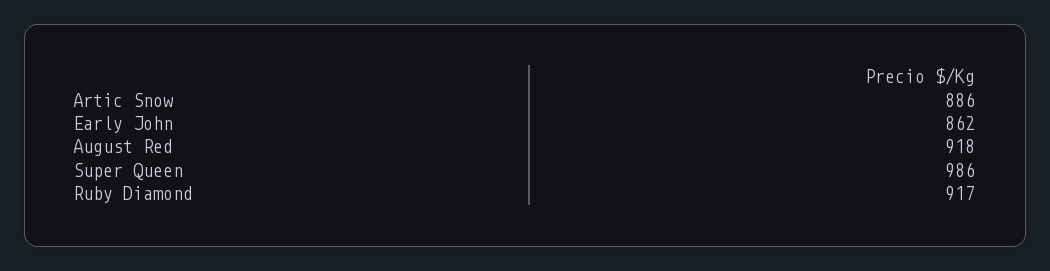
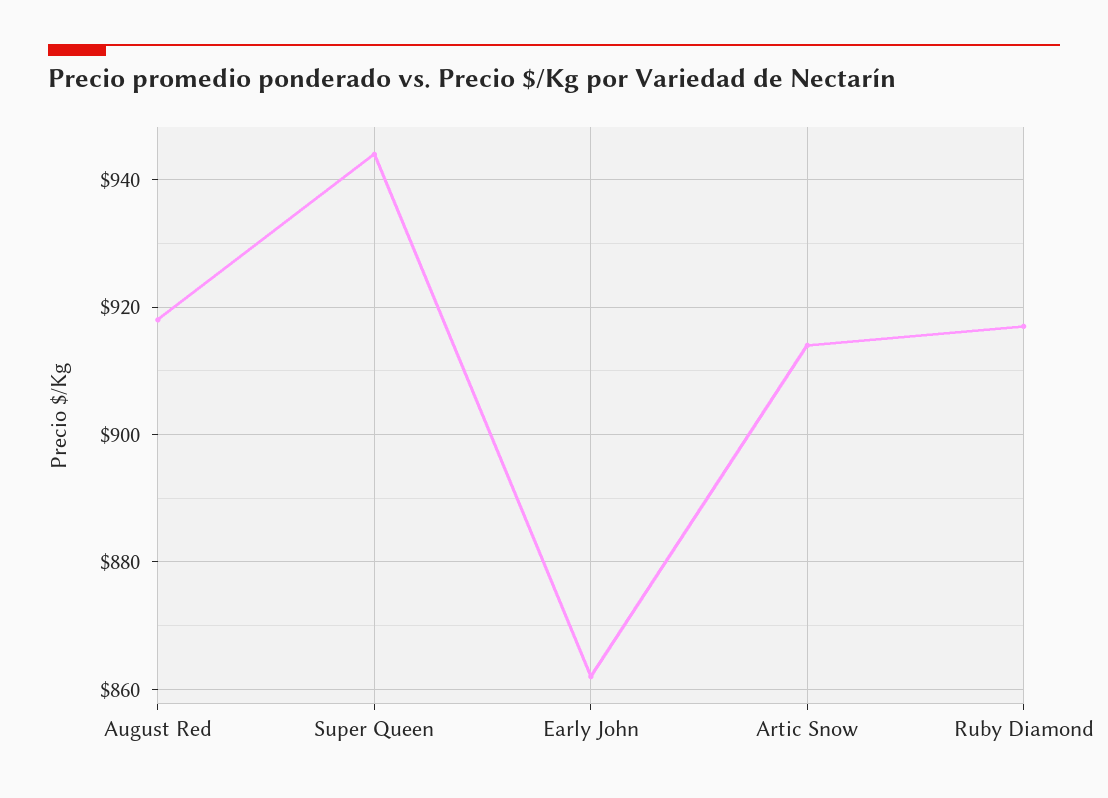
Artic Snow: 886 -> 915
Super Queen: 986 -> 945

